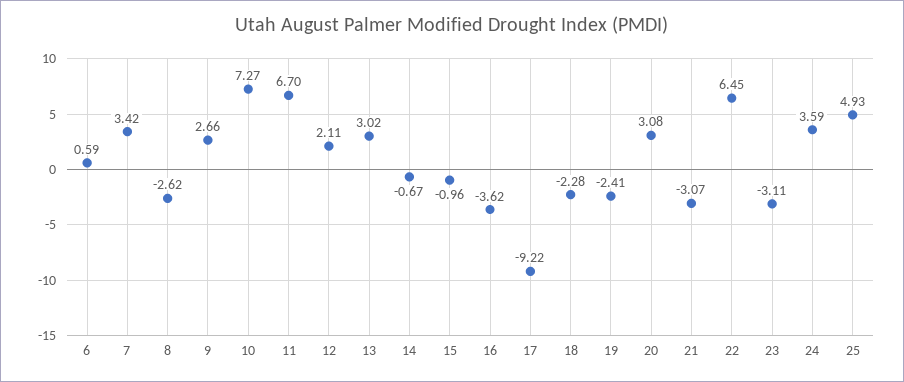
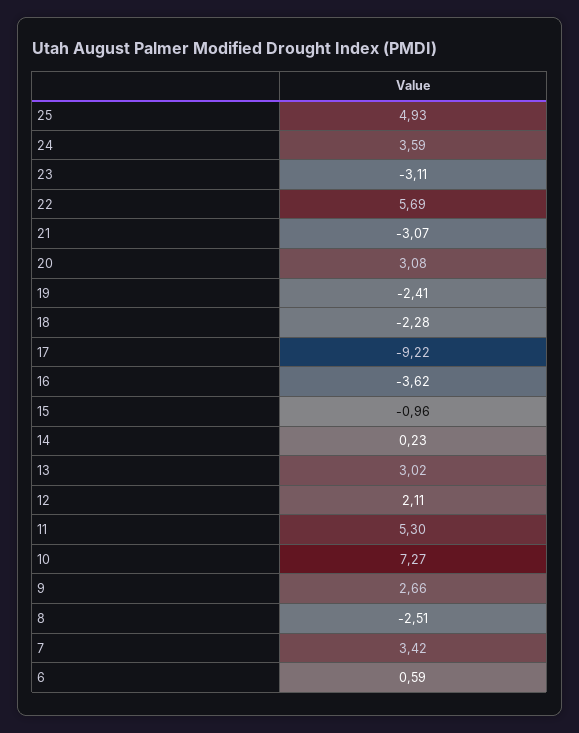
8: -2.62 -> -2.51
11: 6.7 -> 5.3
14: -0.67 -> 0.23
22: 6.45 -> 5.69

